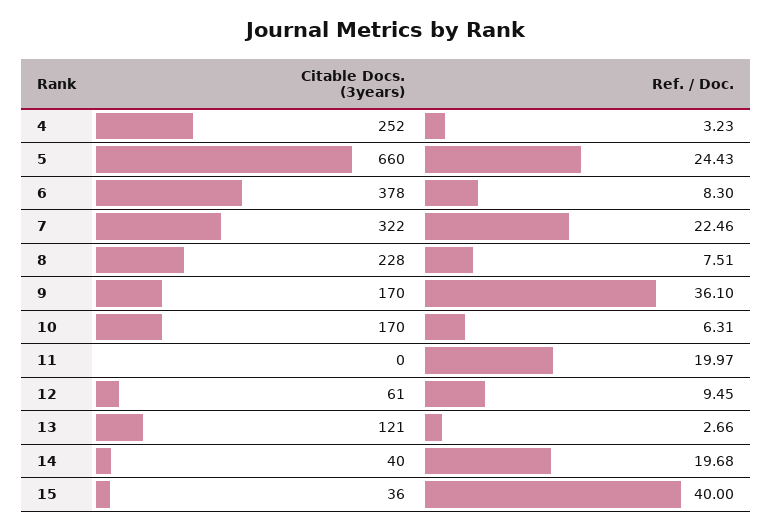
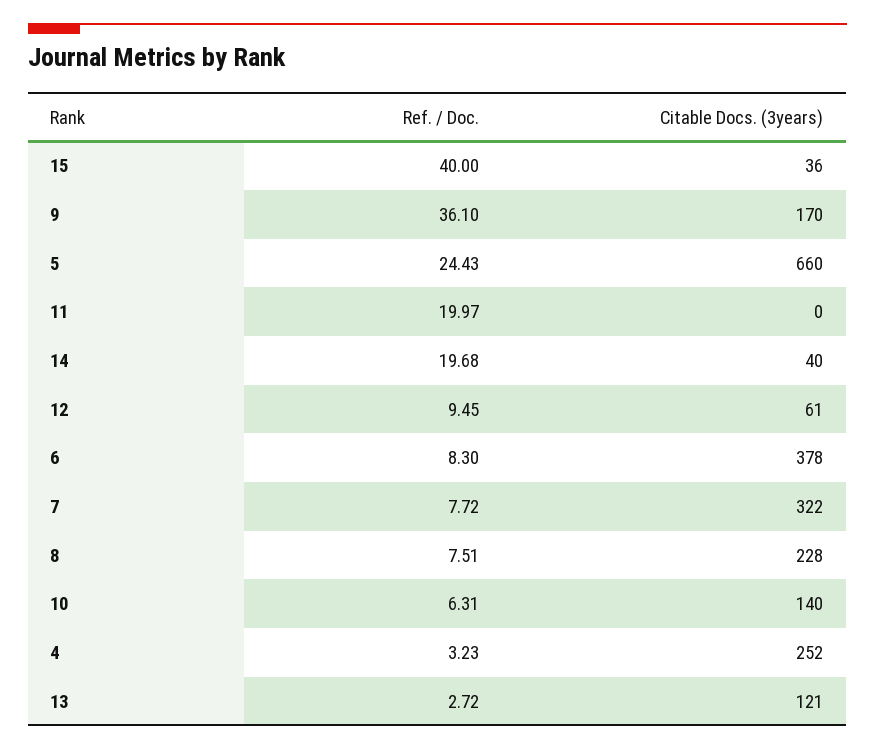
Ref. / Doc., 7: 22.46 -> 7.72
Citable Docs. (3years), 10: 170 -> 140
Ref. / Doc., 13: 2.66 -> 2.72

